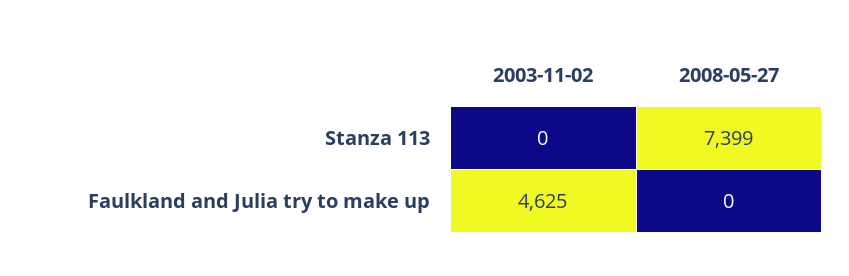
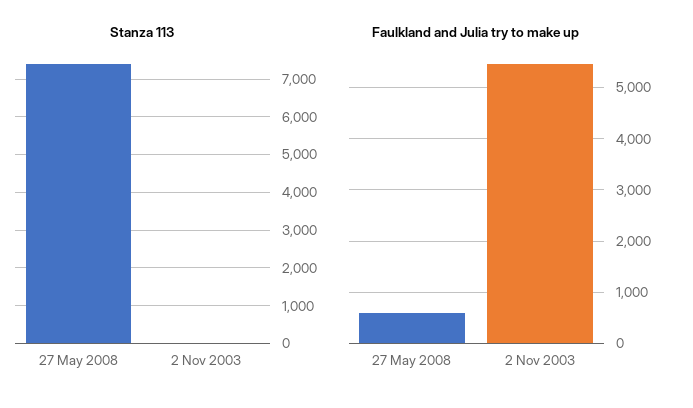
Faulkland and Julia try to make up, 2003-11-02: 4625 -> 5400
Faulkland and Julia try to make up, 2008-05-27: 0 -> 600

